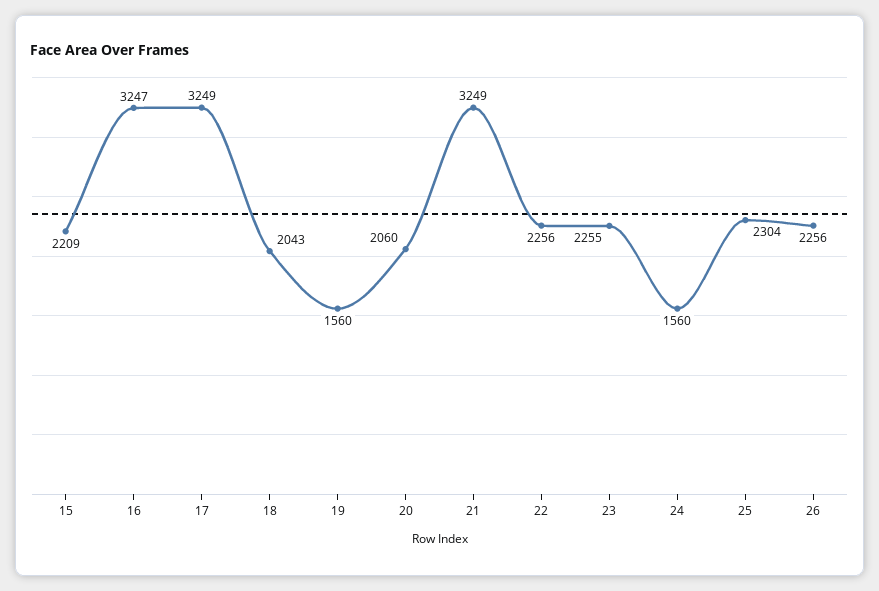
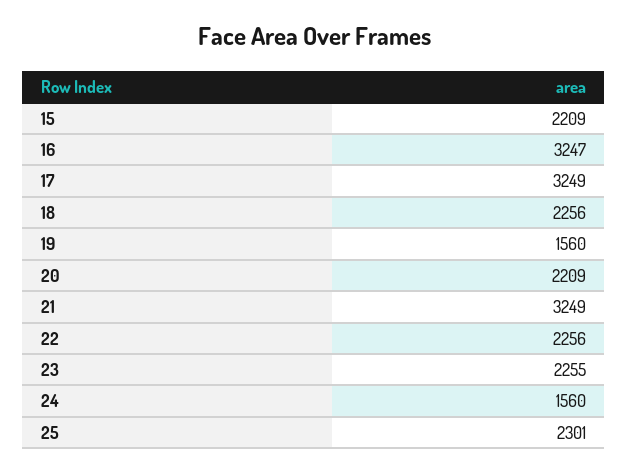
18: 2043 -> 2256
20: 2060 -> 2209
25: 2304 -> 2301
26: 2256 -> none

